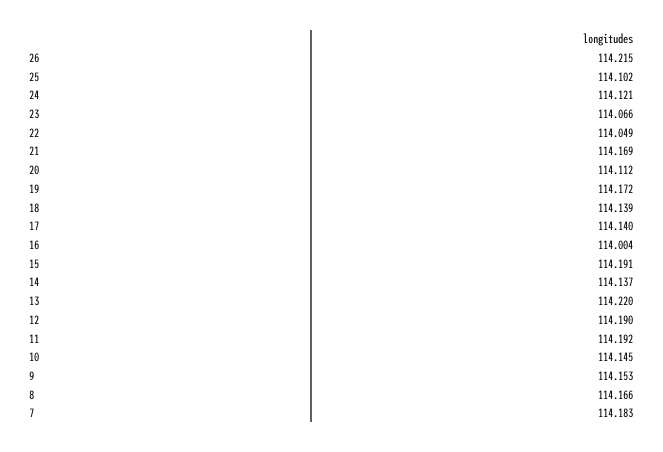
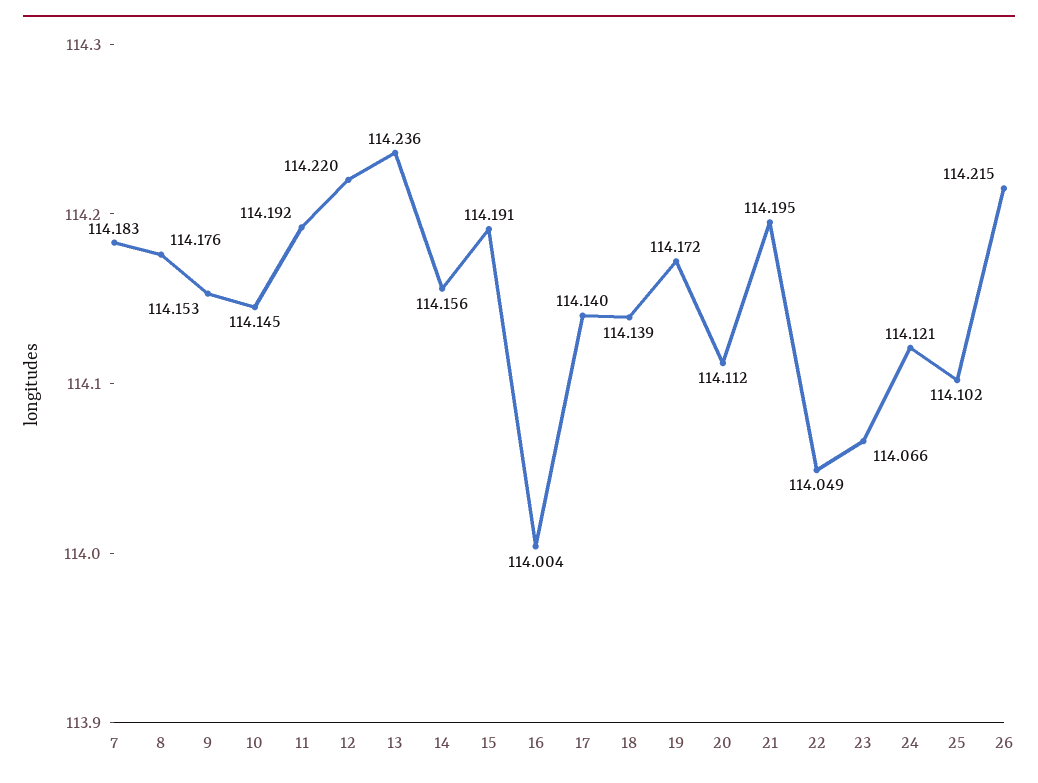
21: 114.169 -> 114.195
14: 114.137 -> 114.156
13: 114.22 -> 114.236
12: 114.19 -> 114.22
8: 114.166 -> 114.176

